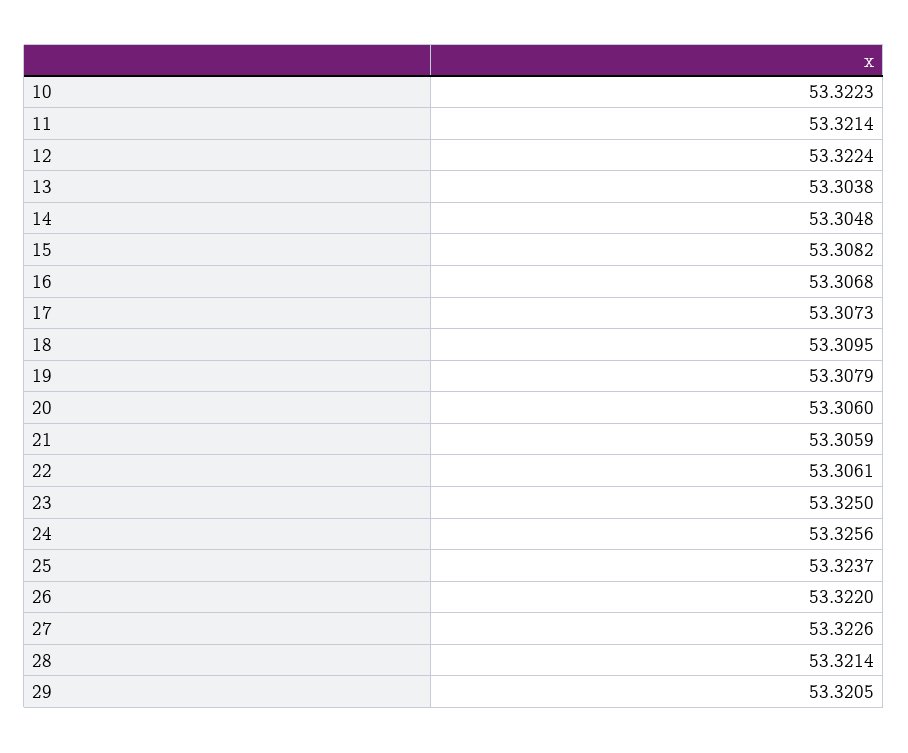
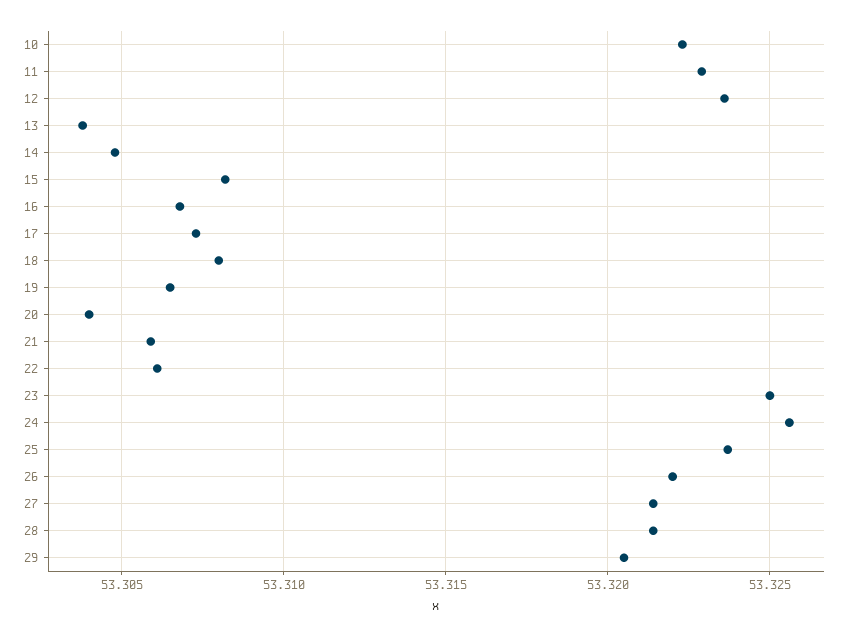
11: 53.3214 -> 53.323
12: 53.3224 -> 53.3235
18: 53.3095 -> 53.308
19: 53.3079 -> 53.3065
20: 53.306 -> 53.304
27: 53.3226 -> 53.3215

